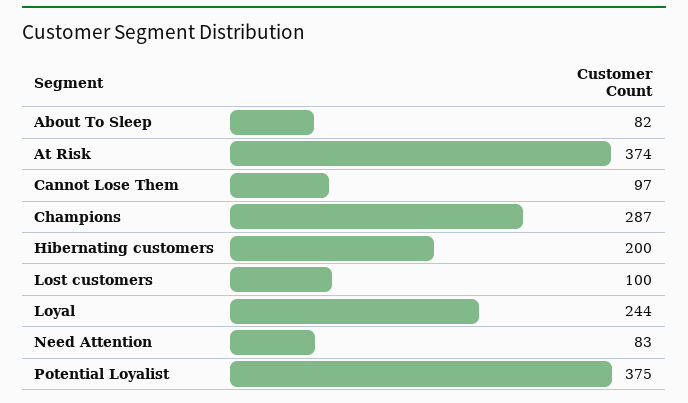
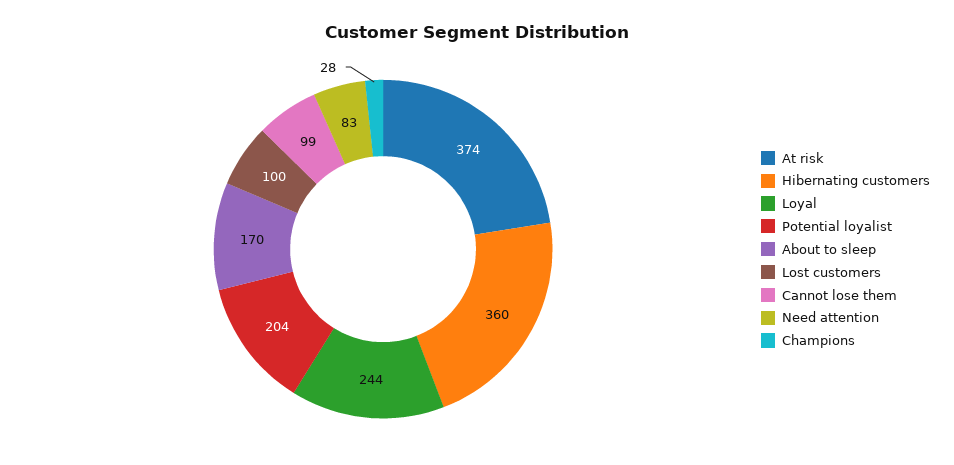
About To Sleep: 82 -> 170
Cannot Lose Them: 97 -> 99
Champions: 287 -> 28
Hibernating customers: 200 -> 360
Potential Loyalist: 375 -> 204

